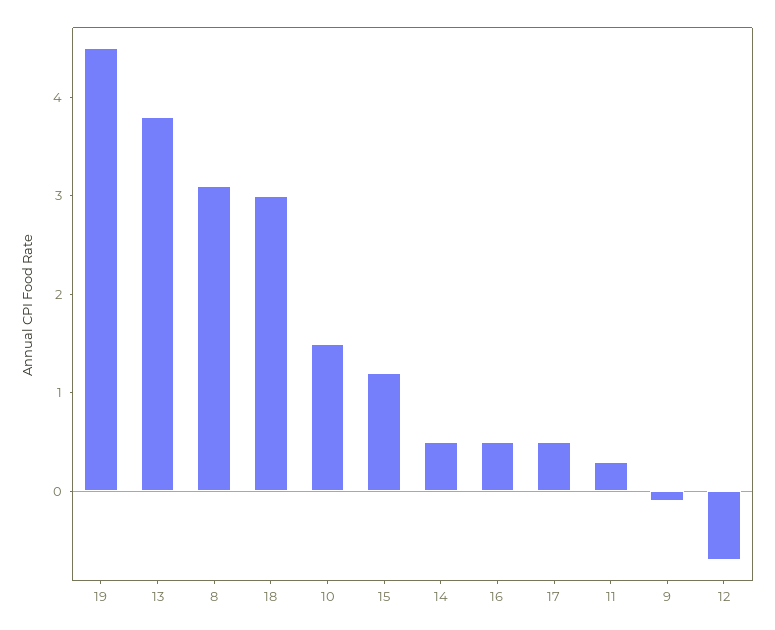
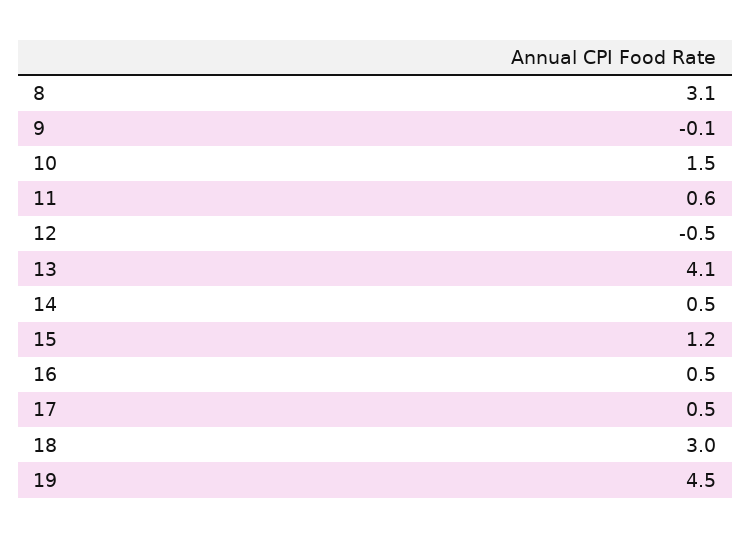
13: 3.8 -> 4.1
11: 0.3 -> 0.6
12: -0.7 -> -0.5

